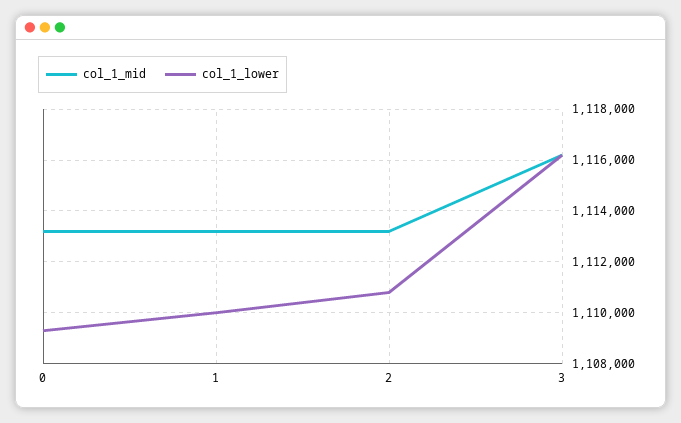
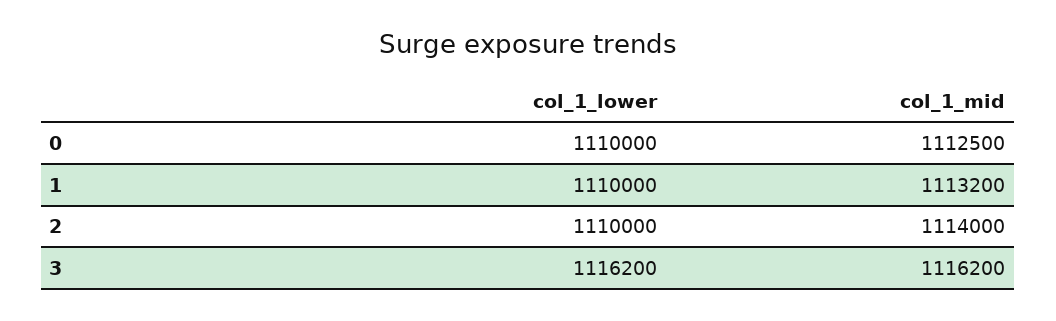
col_1_mid, 0: 1113250 -> 1112500
col_1_lower, 0: 1109250 -> 1110000
col_1_mid, 2: 1113250 -> 1114000
col_1_lower, 2: 1110750 -> 1110000

